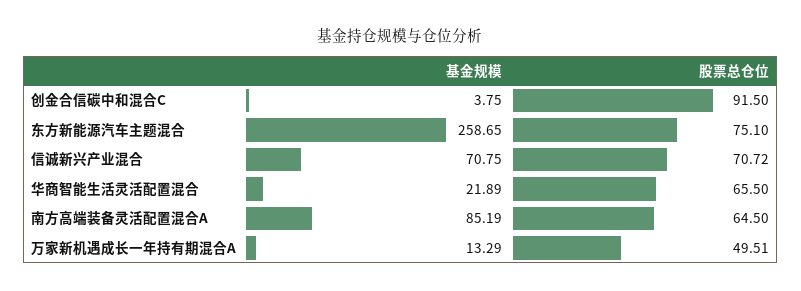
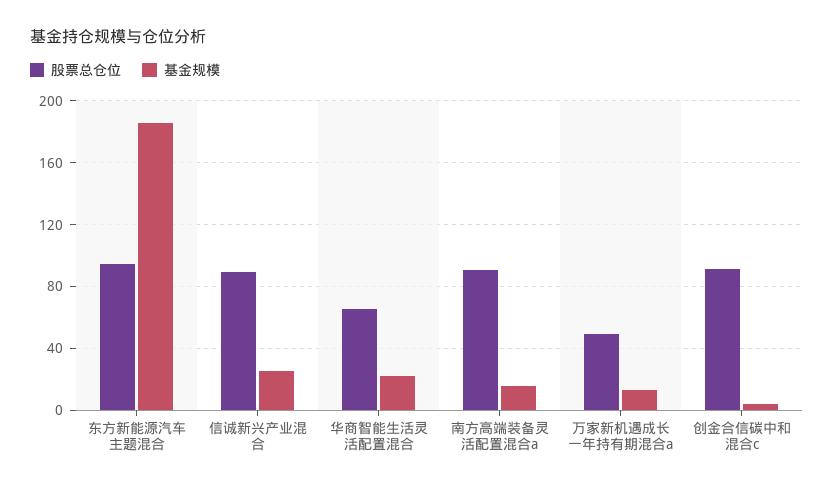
基金规模, 东方新能源汽车主题混合: 258.65 -> 185
股票总仓位, 东方新能源汽车主题混合: 75.1 -> 95
基金规模, 信诚新兴产业混合: 70.75 -> 25
股票总仓位, 信诚新兴产业混合: 70.72 -> 90
基金规模, 南方高端装备灵活配置混合A: 85.19 -> 15
股票总仓位, 南方高端装备灵活配置混合A: 64.5 -> 90

